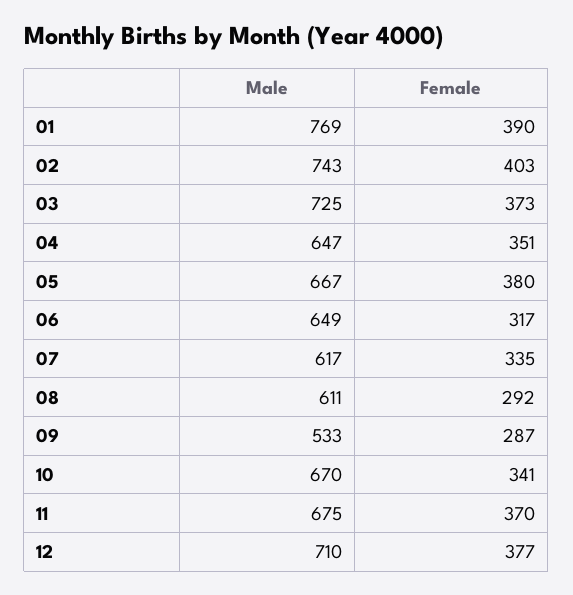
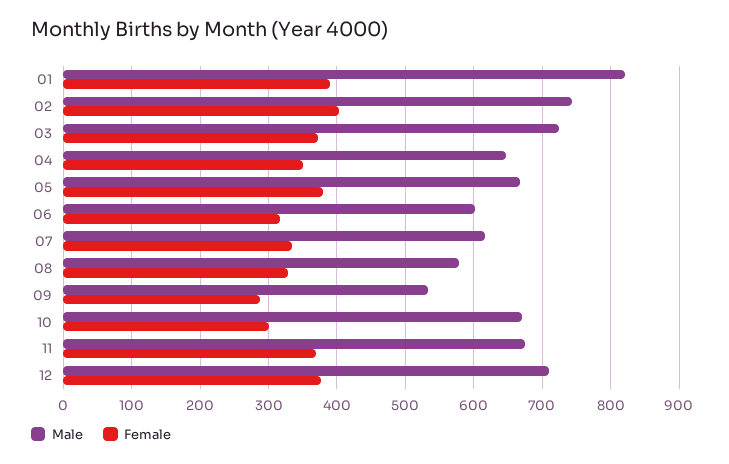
Male, 01: 769 -> 820
Male, 06: 649 -> 600
Male, 08: 611 -> 580
Female, 08: 292 -> 330
Female, 10: 341 -> 300

